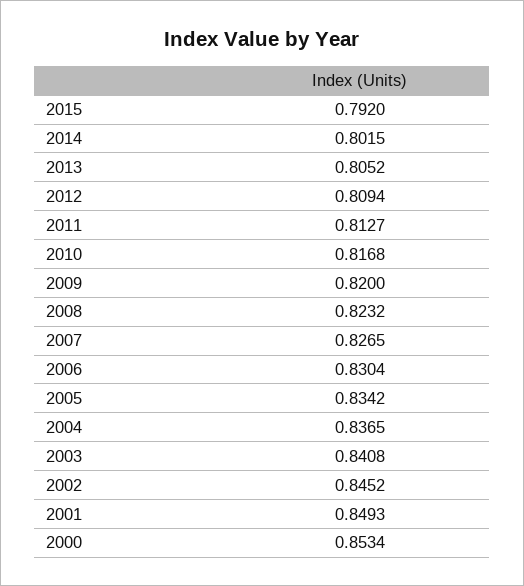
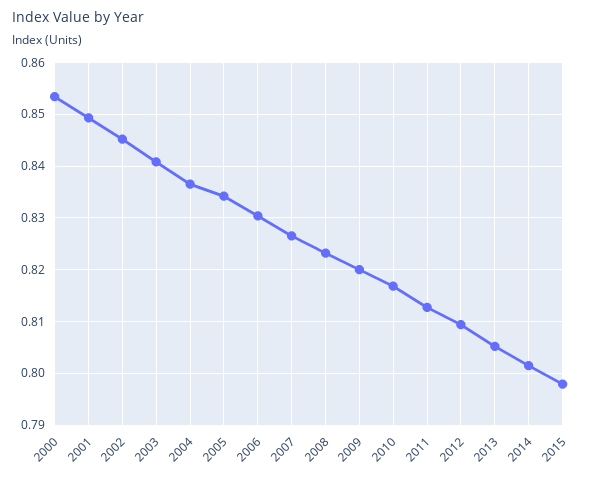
2015: 0.792 -> 0.798

